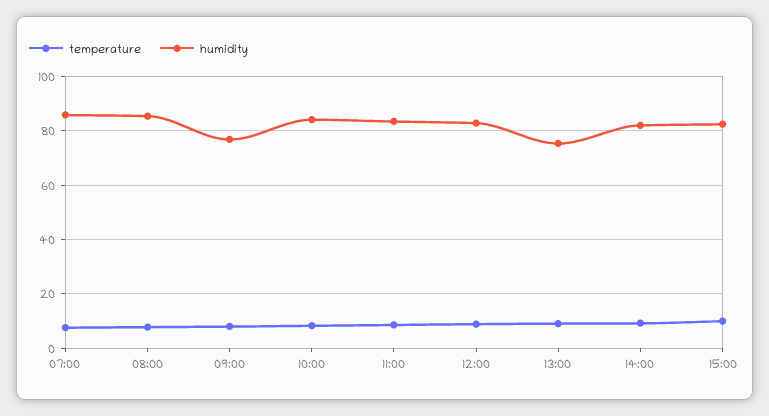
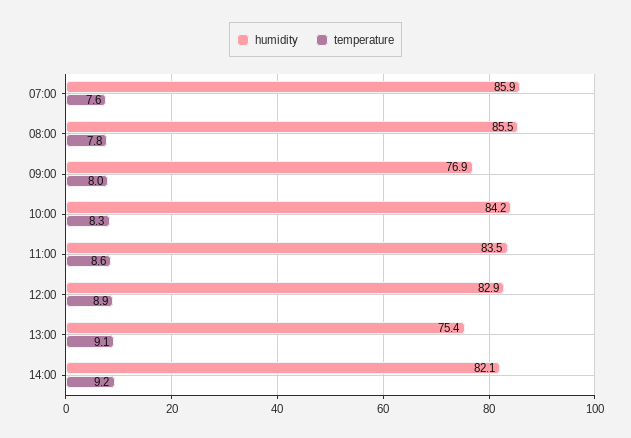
temperature, 15:00: 10 -> none
humidity, 15:00: 82.5 -> none

